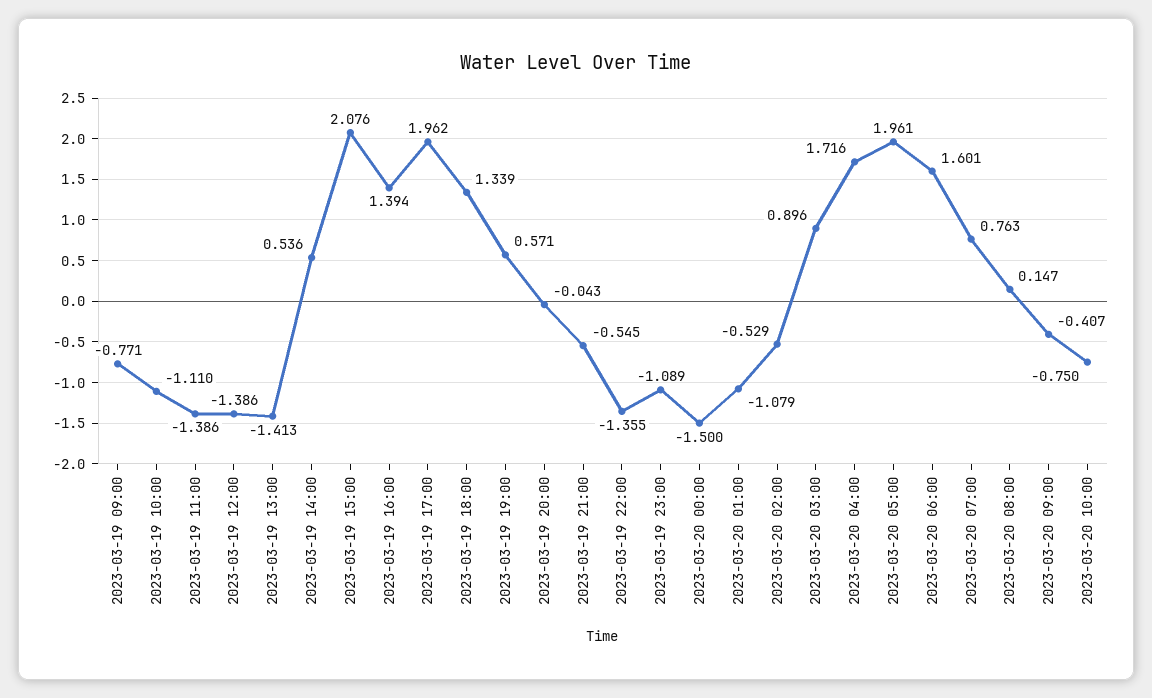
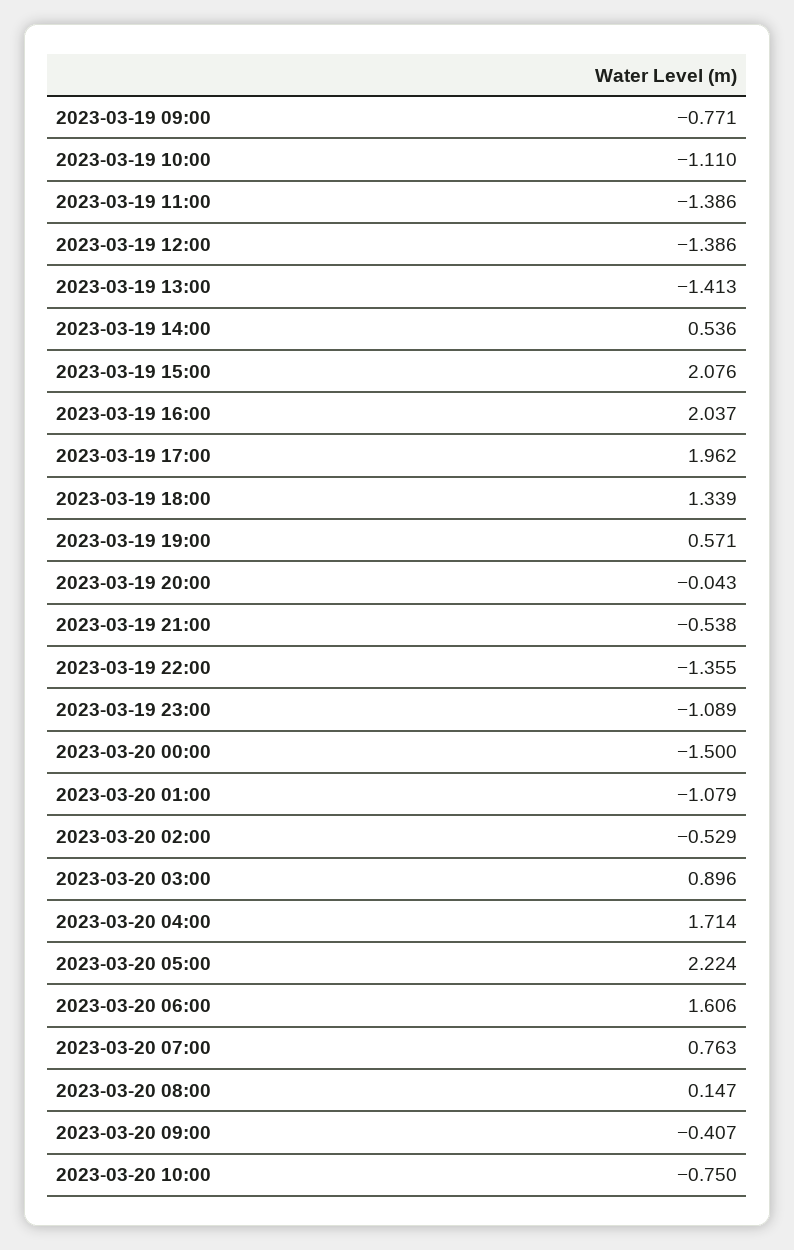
2023-03-19 16:00: 1.394 -> 2.037
2023-03-19 21:00: -0.545 -> -0.538
2023-03-20 04:00: 1.716 -> 1.714
2023-03-20 05:00: 1.961 -> 2.224
2023-03-20 06:00: 1.601 -> 1.606

